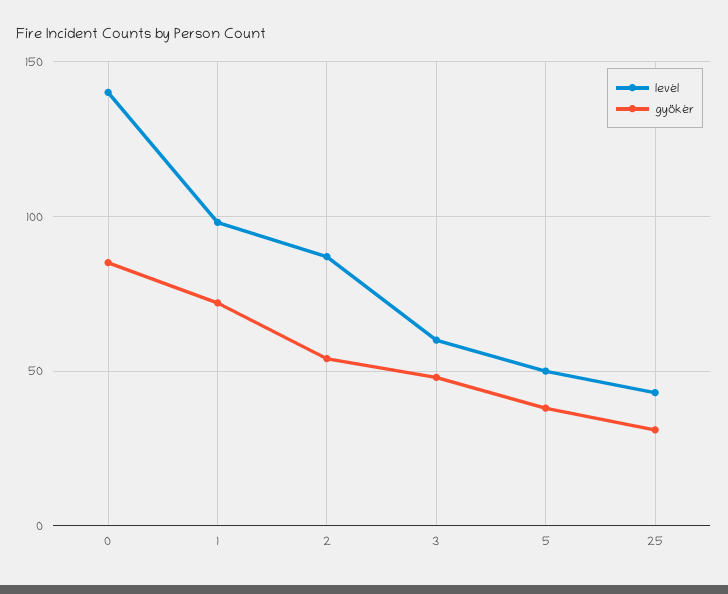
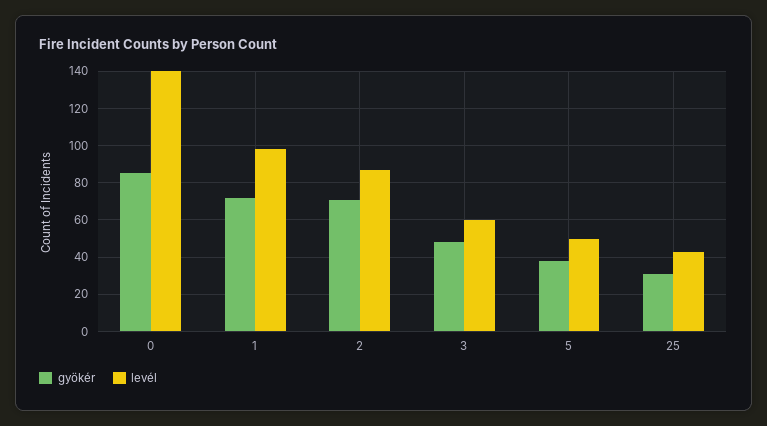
gyökér, 2: 55 -> 70

